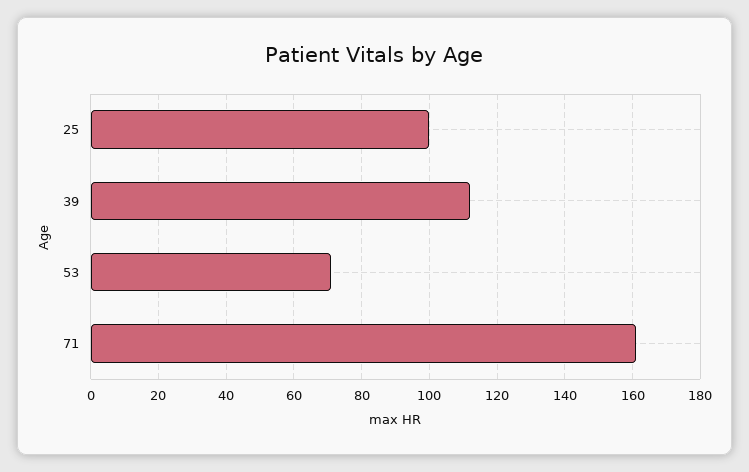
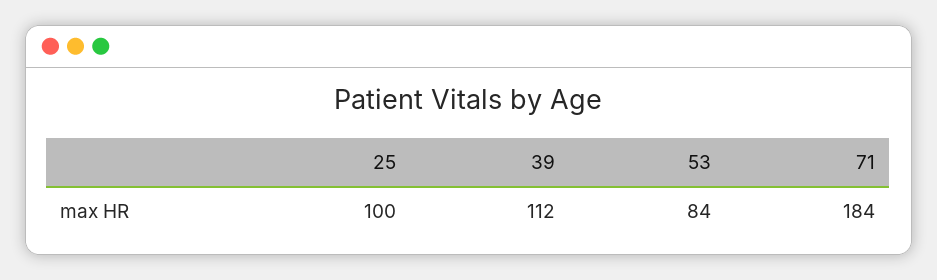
53: 70 -> 84
71: 160 -> 184

